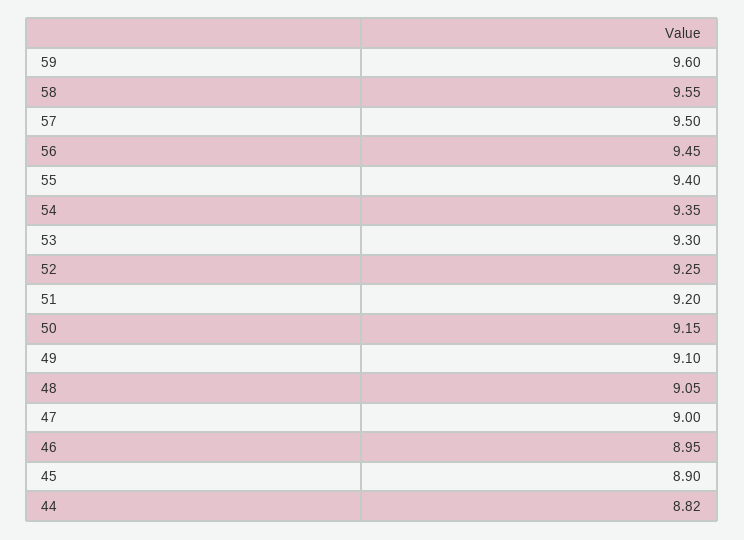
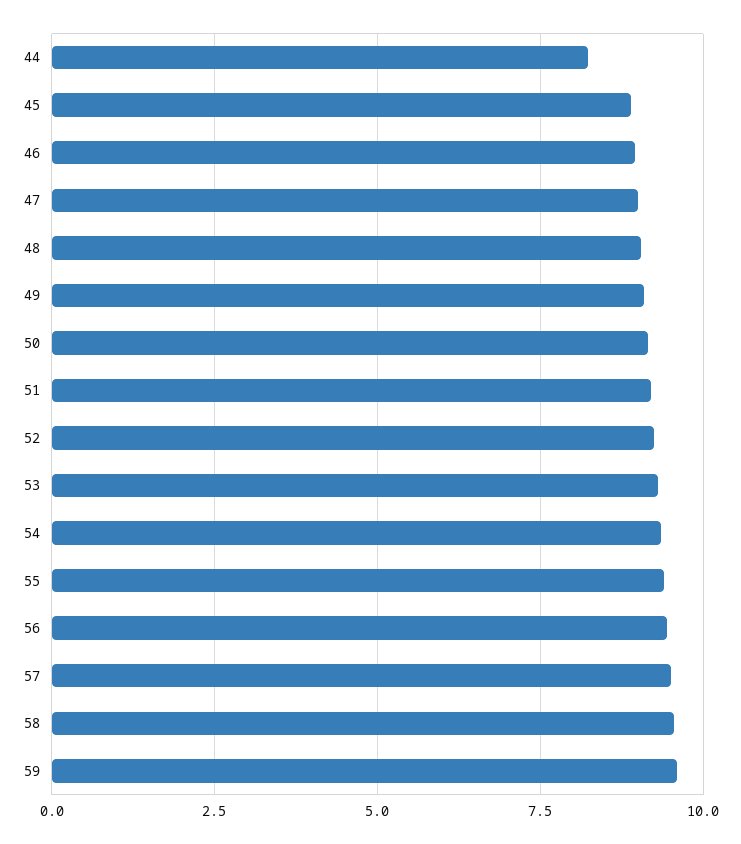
44: 8.82 -> 8.25

